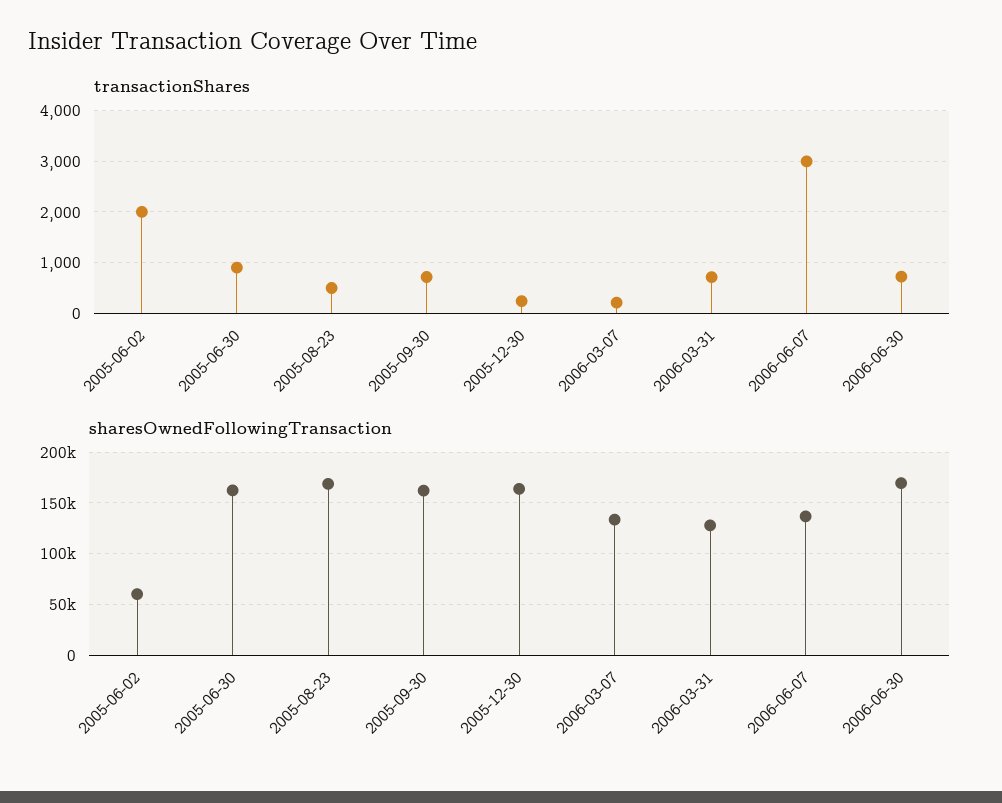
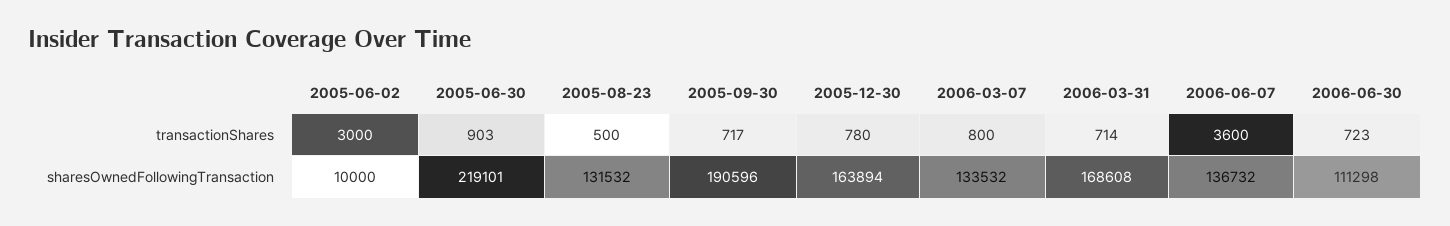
transactionShares, 2005-06-02: 2000 -> 3000
transactionShares, 2005-12-30: 200 -> 780
transactionShares, 2006-03-07: 200 -> 800
transactionShares, 2006-06-07: 3000 -> 3600
sharesOwnedFollowingTransaction, 2005-06-02: 60000 -> 10000
sharesOwnedFollowingTransaction, 2005-06-30: 160000 -> 219101
sharesOwnedFollowingTransaction, 2005-08-23: 170000 -> 131532
sharesOwnedFollowingTransaction, 2005-09-30: 160000 -> 190596
sharesOwnedFollowingTransaction, 2006-03-31: 130000 -> 168608
sharesOwnedFollowingTransaction, 2006-06-30: 170000 -> 111298

